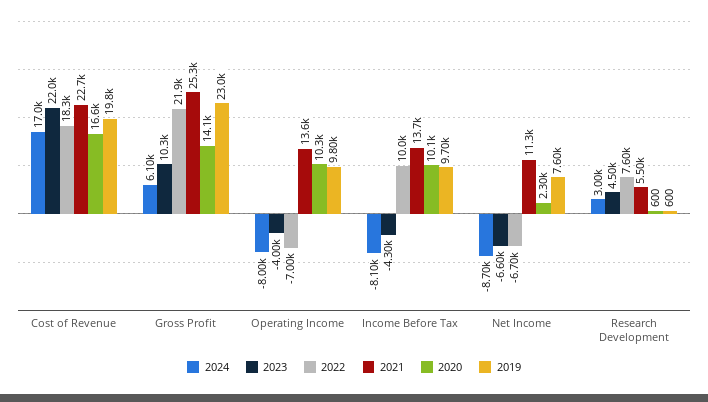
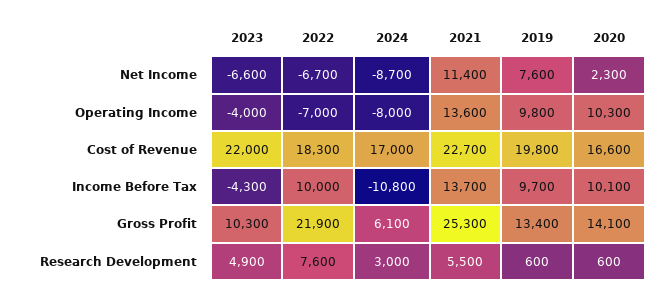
2019, Gross Profit: 23000 -> 13400
2024, Income Before Tax: -8100 -> -10800
2021, Net Income: 11300 -> 11400
2023, Research Development: 4500 -> 4900

